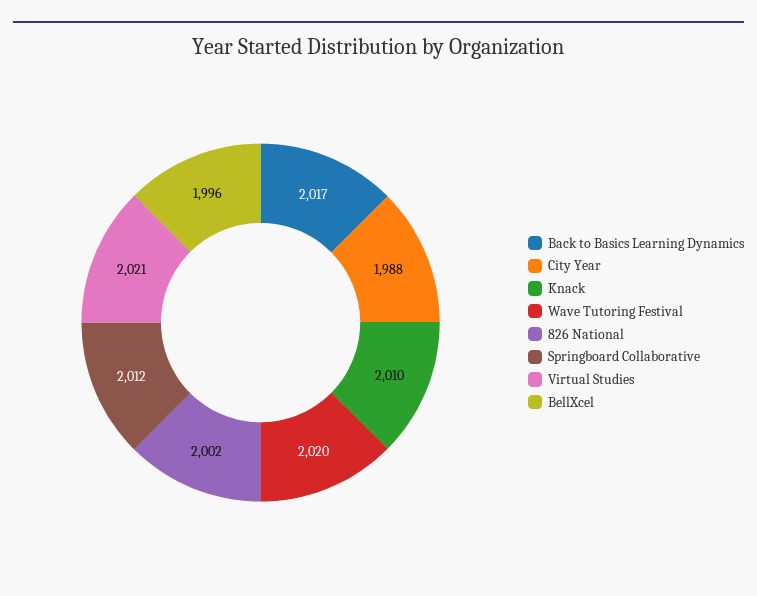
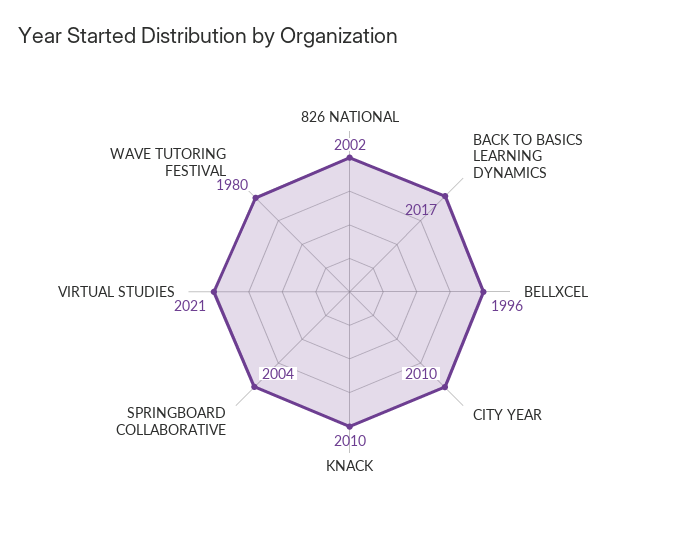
City Year: 1988 -> 2010
Wave Tutoring Festival: 2020 -> 1980
Springboard Collaborative: 2012 -> 2004

